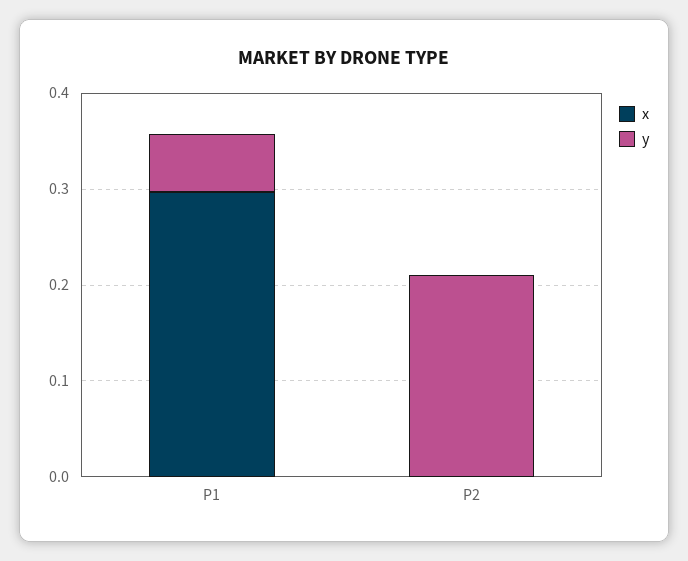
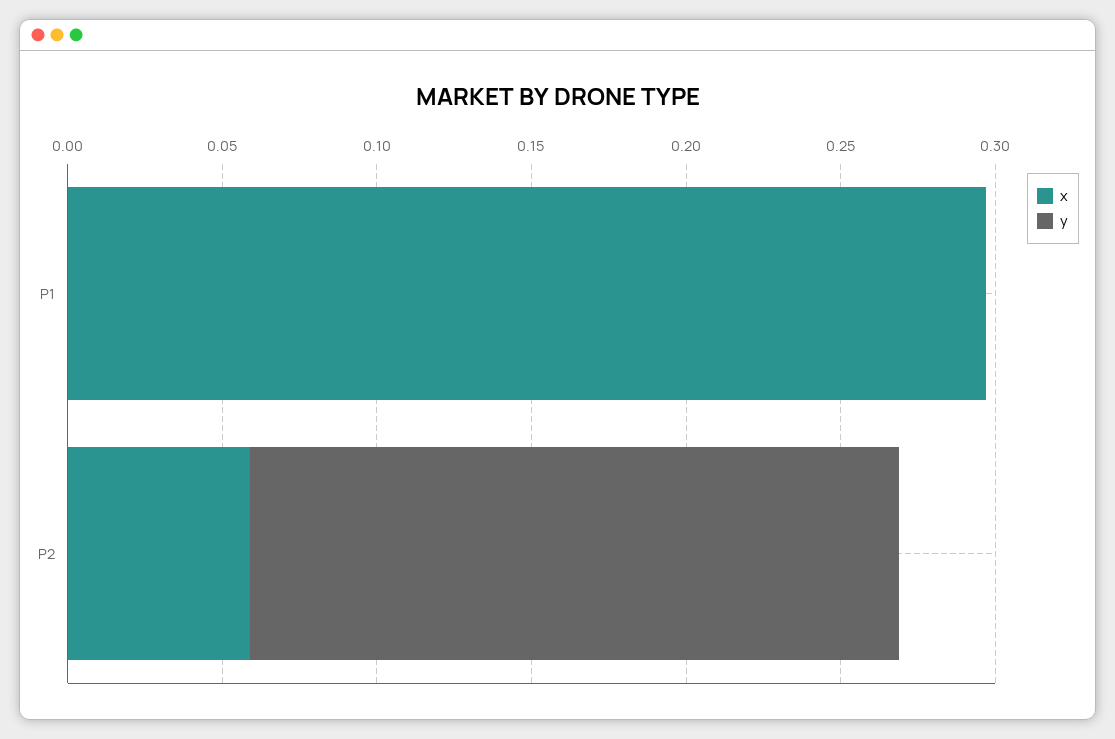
y, P1: 0.06 -> 0
x, P2: 0 -> 0.06

